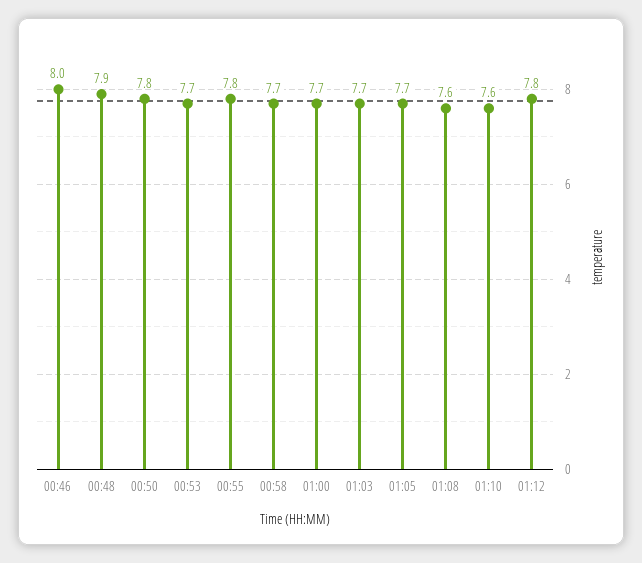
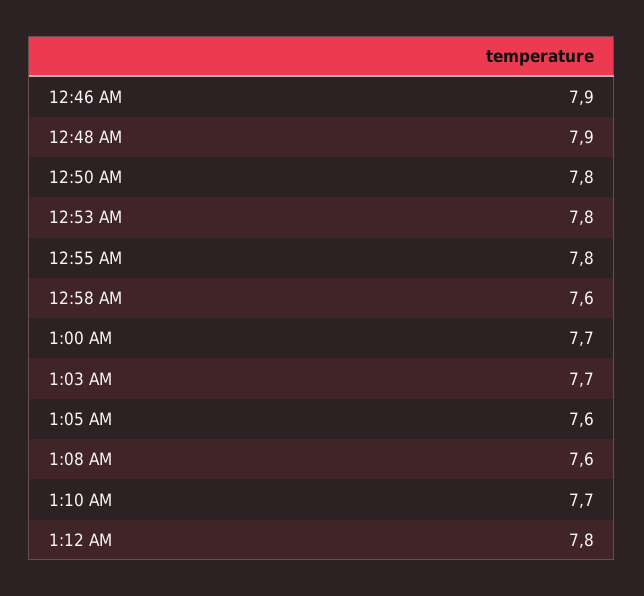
00:46: 8 -> 7.9
00:53: 7.7 -> 7.8
00:58: 7.7 -> 7.6
01:05: 7.7 -> 7.6
01:10: 7.6 -> 7.7

